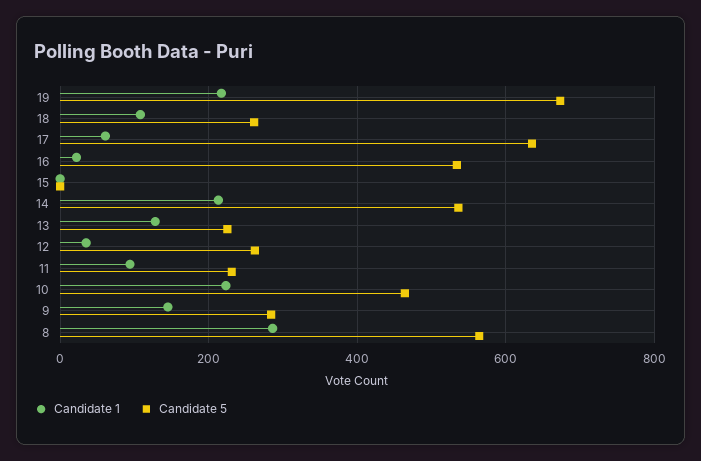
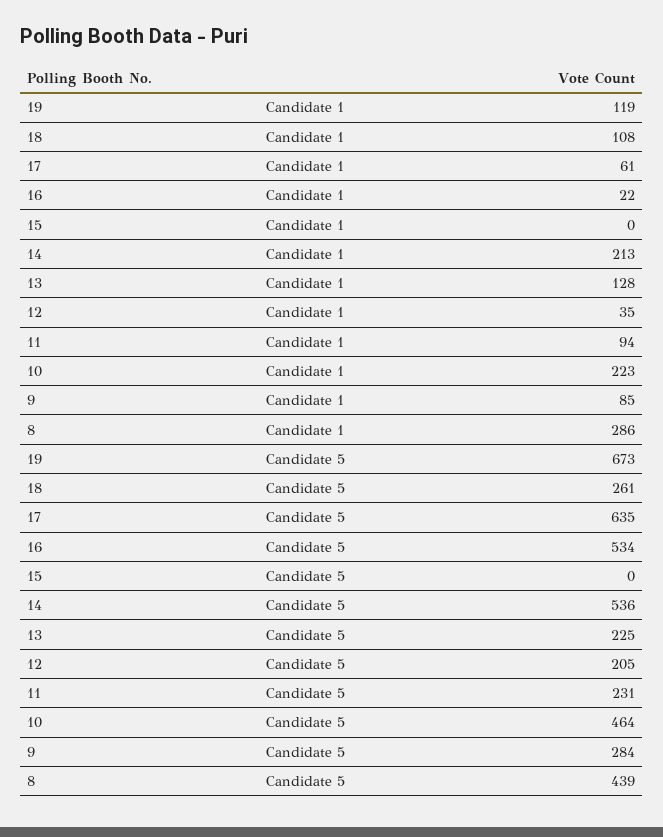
Candidate 1, 19: 220 -> 119
Candidate 5, 12: 260 -> 205
Candidate 1, 9: 140 -> 85
Candidate 5, 8: 560 -> 439

